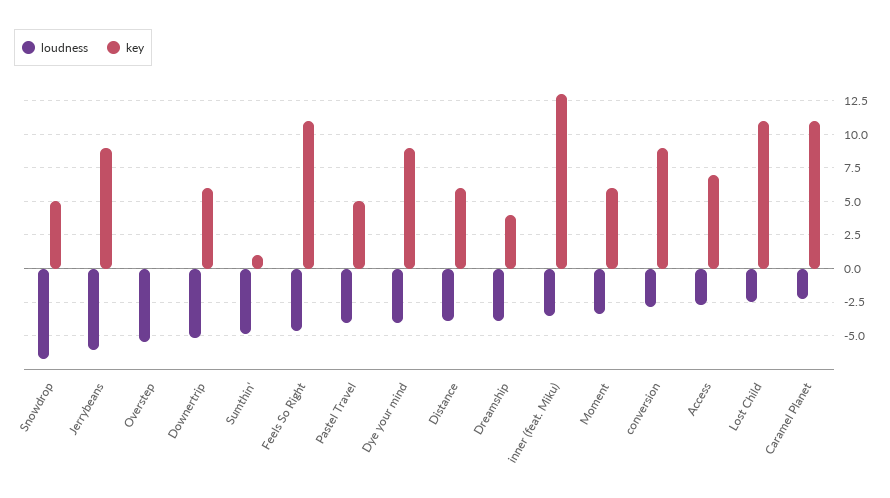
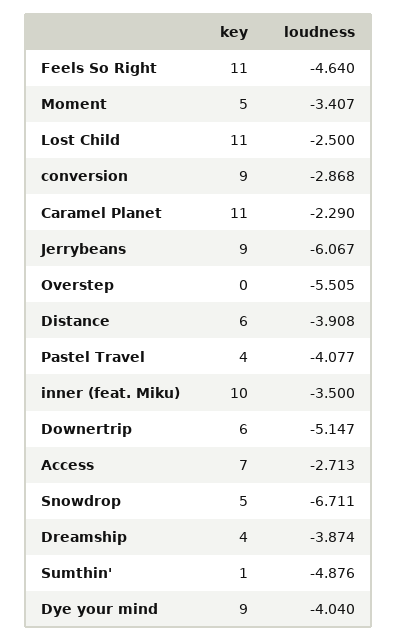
key, Pastel Travel: 5 -> 4
key, inner (feat. Miku): 13 -> 10
key, Moment: 6 -> 5

